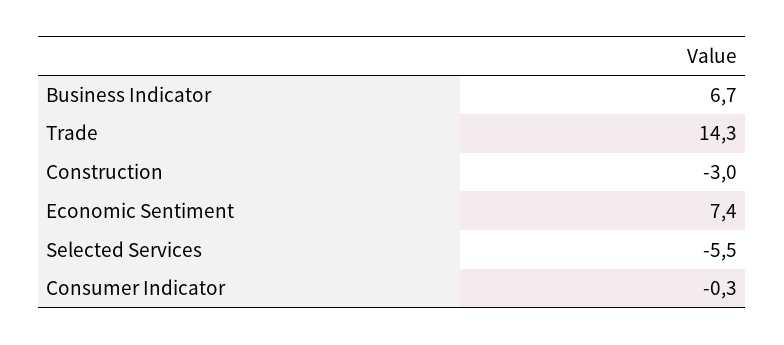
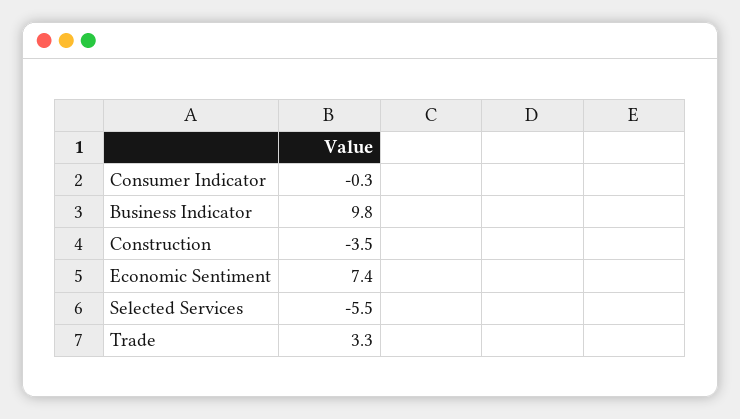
Business Indicator: 6.7 -> 9.8
Trade: 14.3 -> 3.3
Construction: -3 -> -3.5

